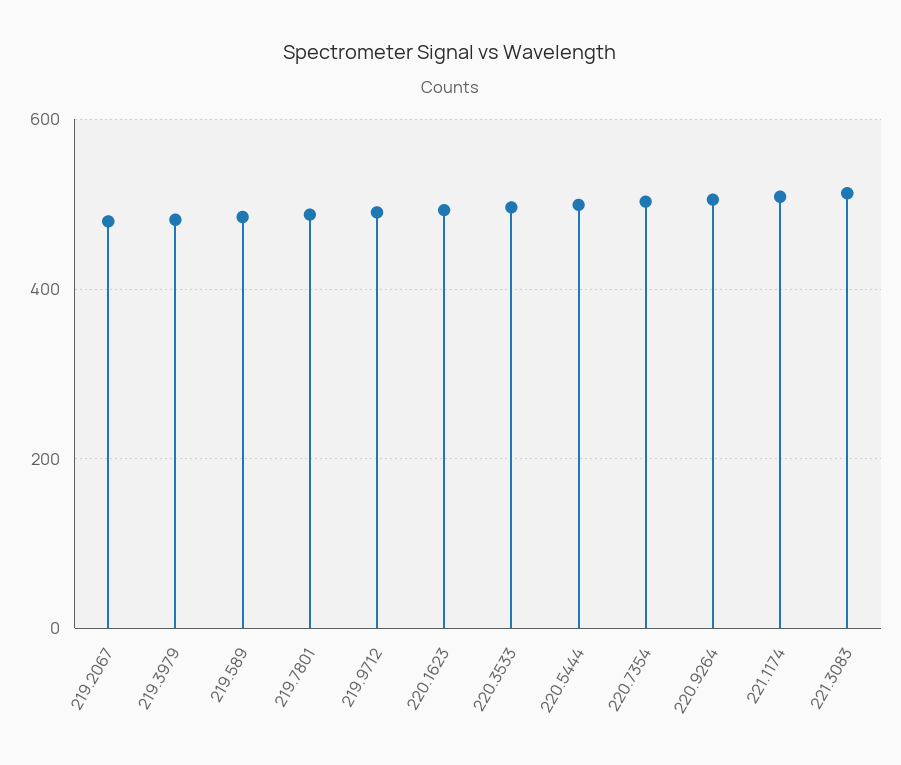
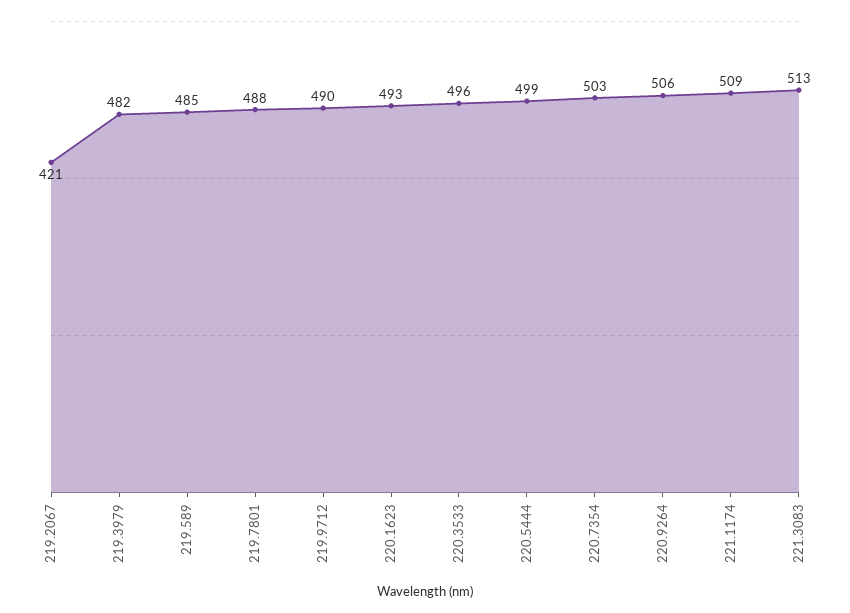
219.2067: 480 -> 421

